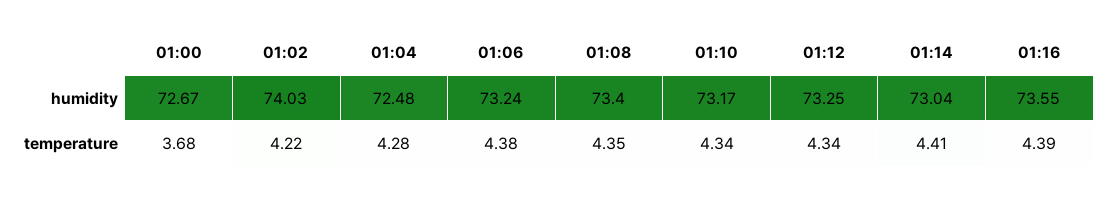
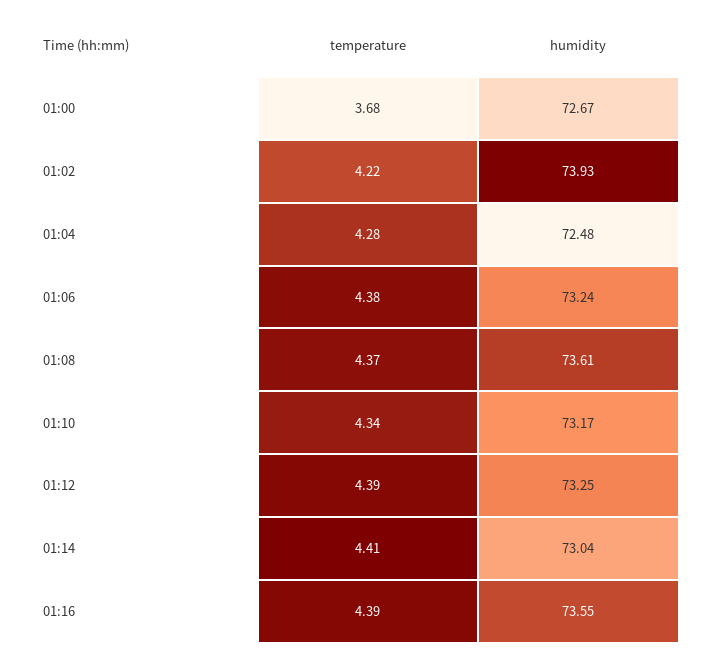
01:02, humidity: 74.03 -> 73.93
01:08, humidity: 73.4 -> 73.61
01:08, temperature: 4.35 -> 4.37
01:12, temperature: 4.34 -> 4.39

